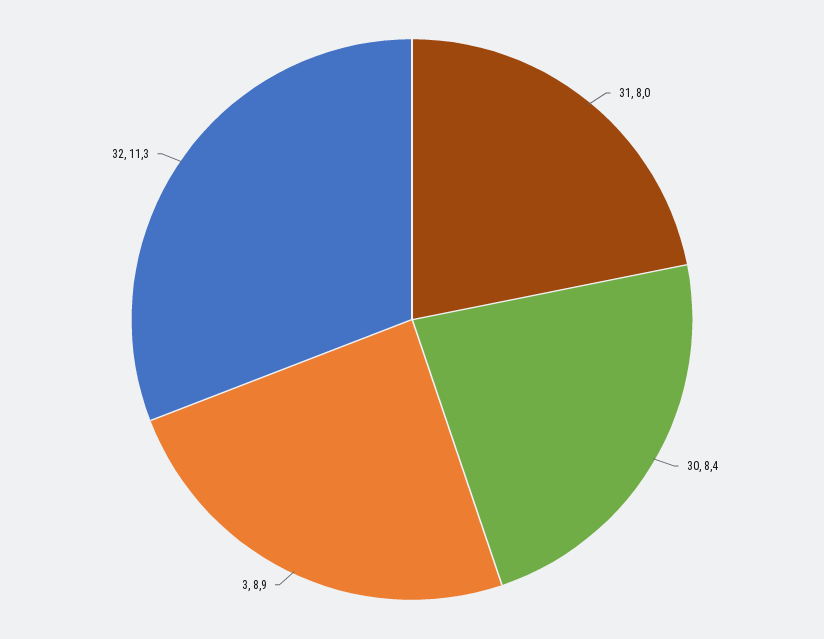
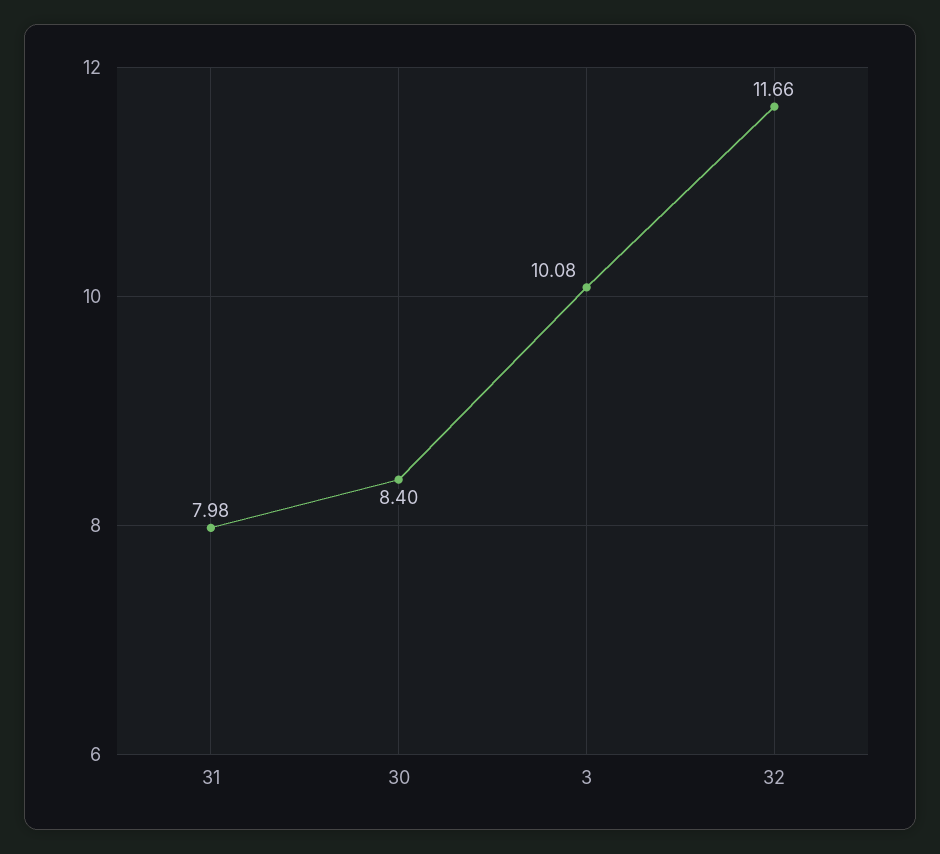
3: 8.9 -> 10.08
32: 11.3 -> 11.66

